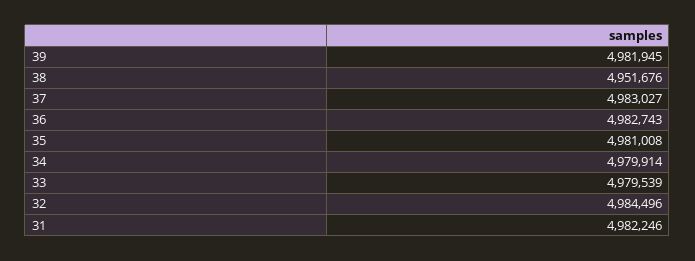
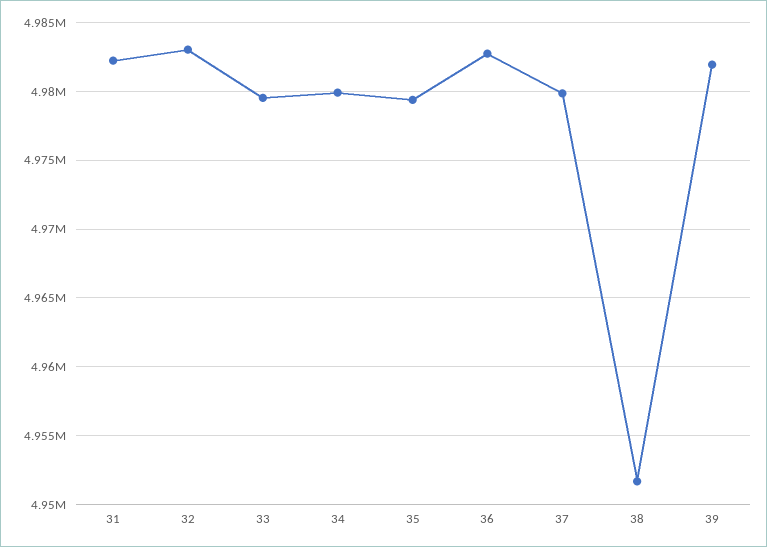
37: 4983027 -> 4980000
35: 4981008 -> 4979500
32: 4984496 -> 4983000

